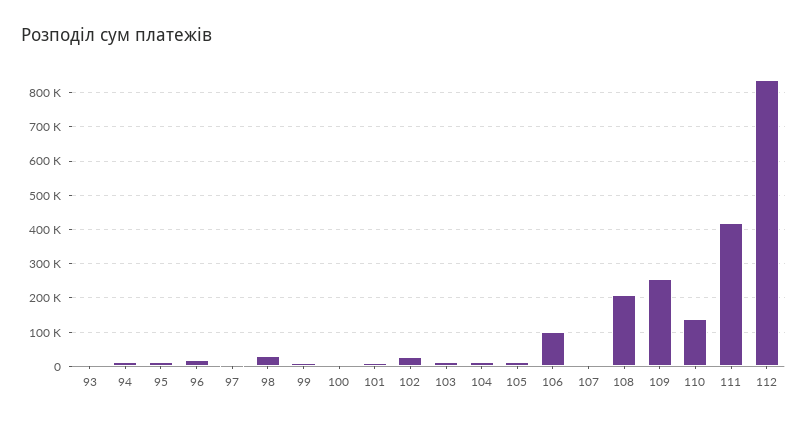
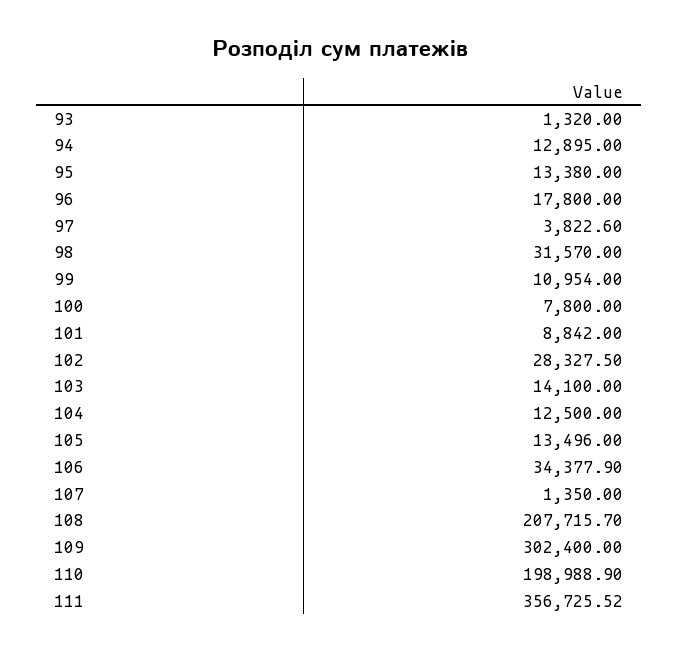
106: 100000 -> 34377.9
109: 260000 -> 302400
110: 140000 -> 198988.9
111: 420000 -> 356725.52
112: 840000 -> none

